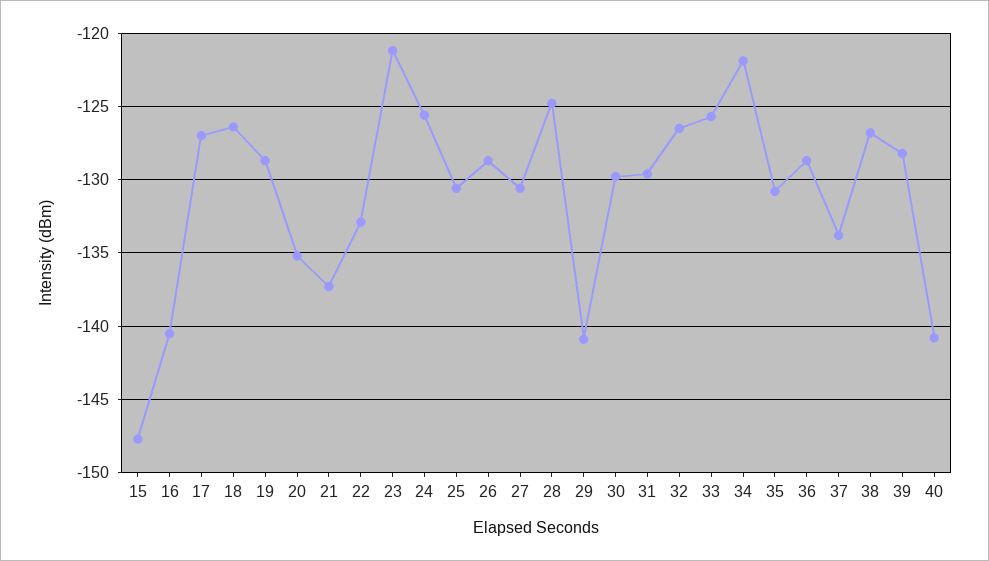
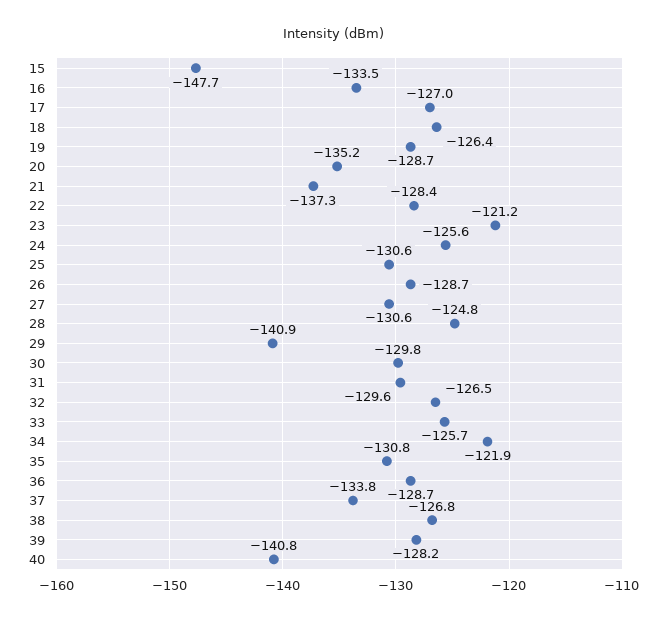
16: -140.5 -> -133.5
22: -133 -> -128.4

